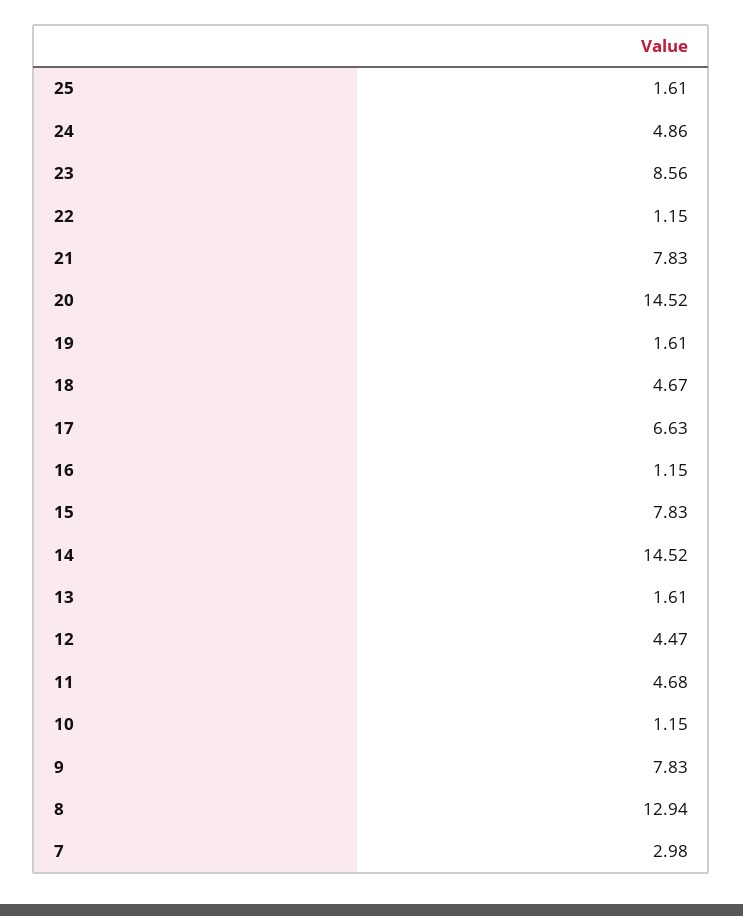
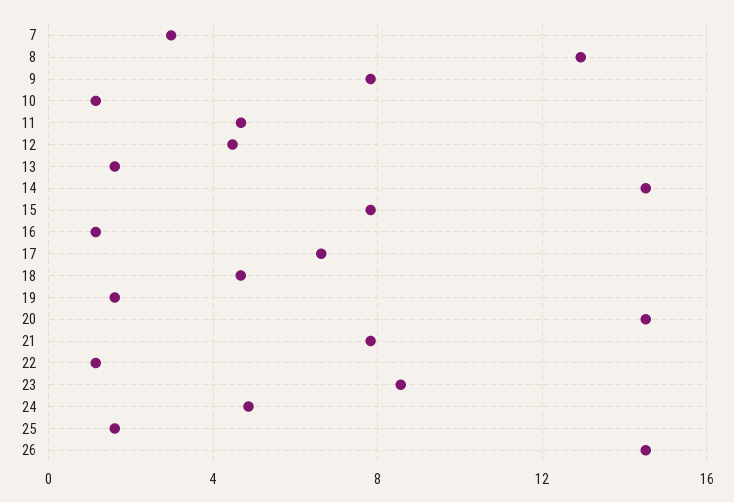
26: none -> 14.5

